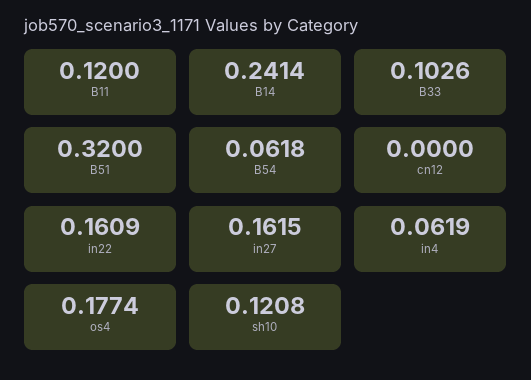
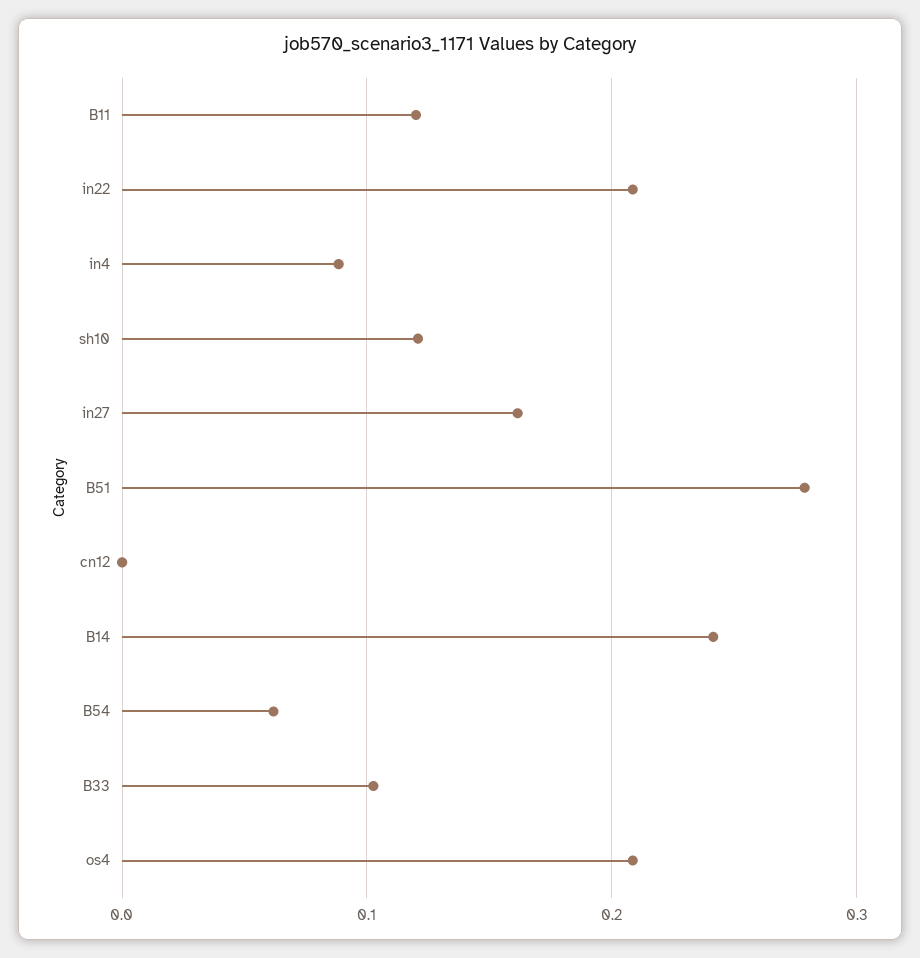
B51: 0.32 -> 0.28
in22: 0.1609 -> 0.21
in4: 0.0619 -> 0.09
os4: 0.1774 -> 0.21

